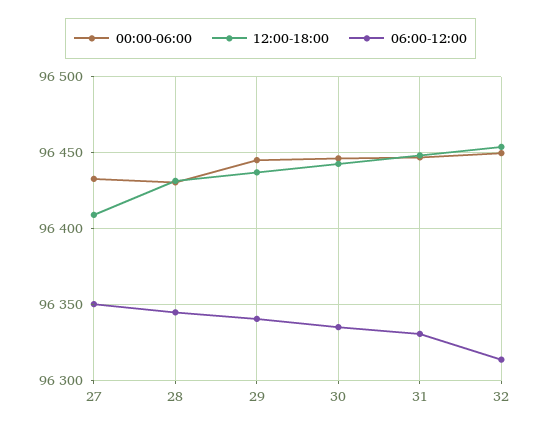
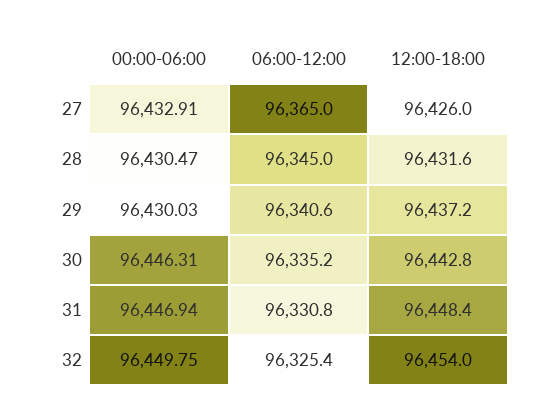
12:00-18:00, 27: 96410 -> 96426
06:00-12:00, 27: 96350 -> 96365
00:00-06:00, 29: 96445 -> 96430.03
06:00-12:00, 32: 96315 -> 96325.4

